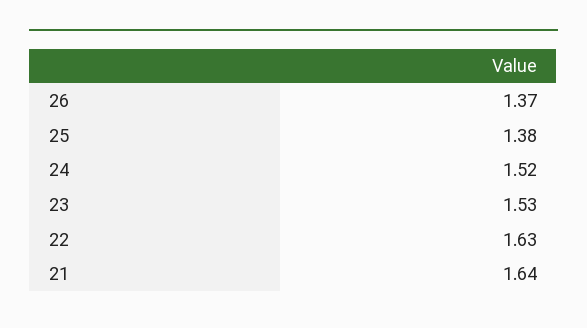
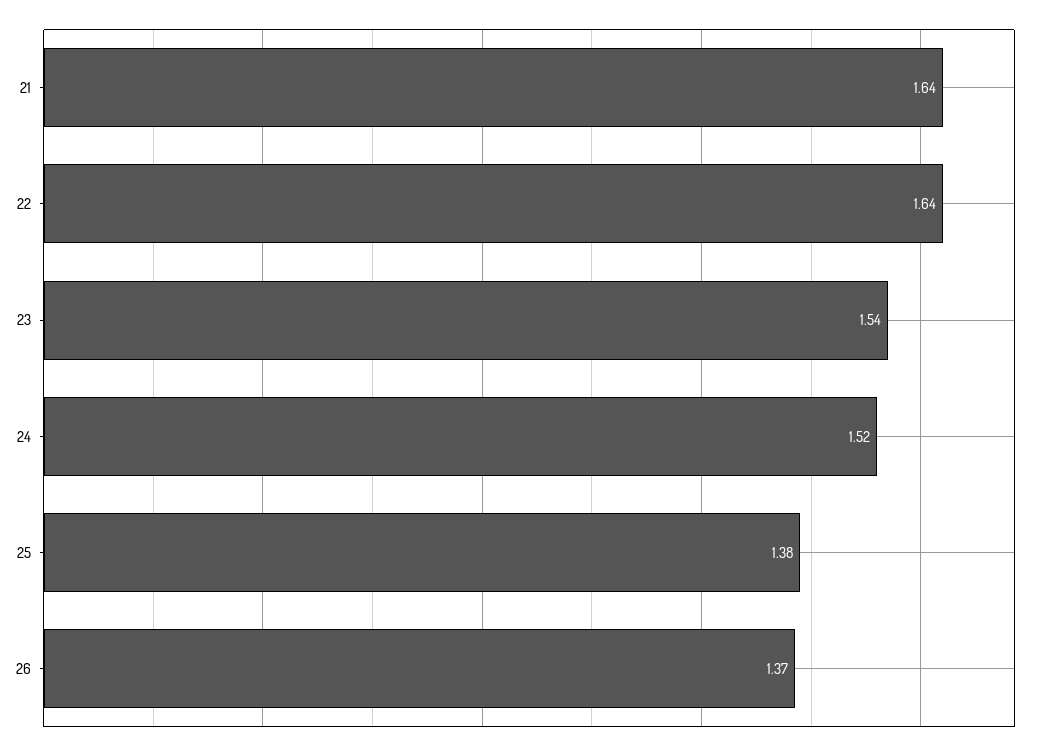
23: 1.53 -> 1.54
22: 1.63 -> 1.64

